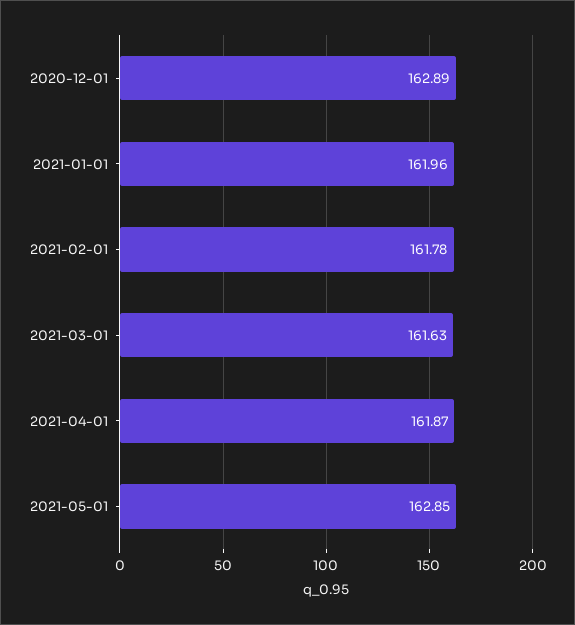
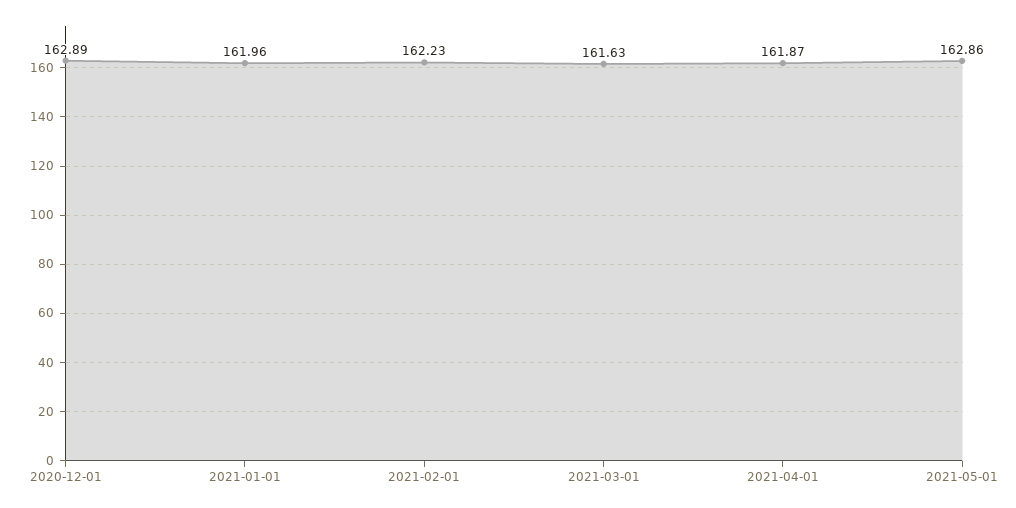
2021-02-01: 161.78 -> 162.23
2021-05-01: 162.85 -> 162.86

